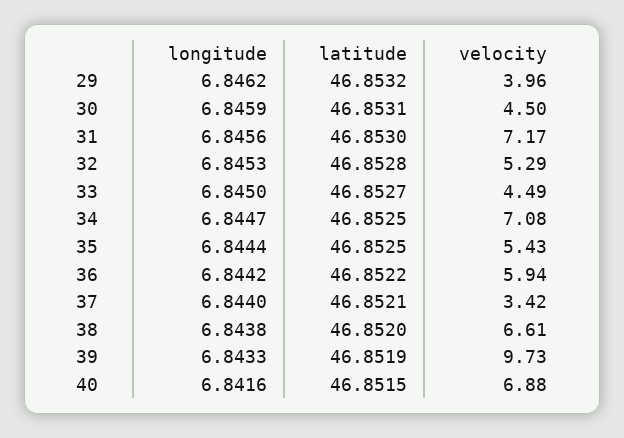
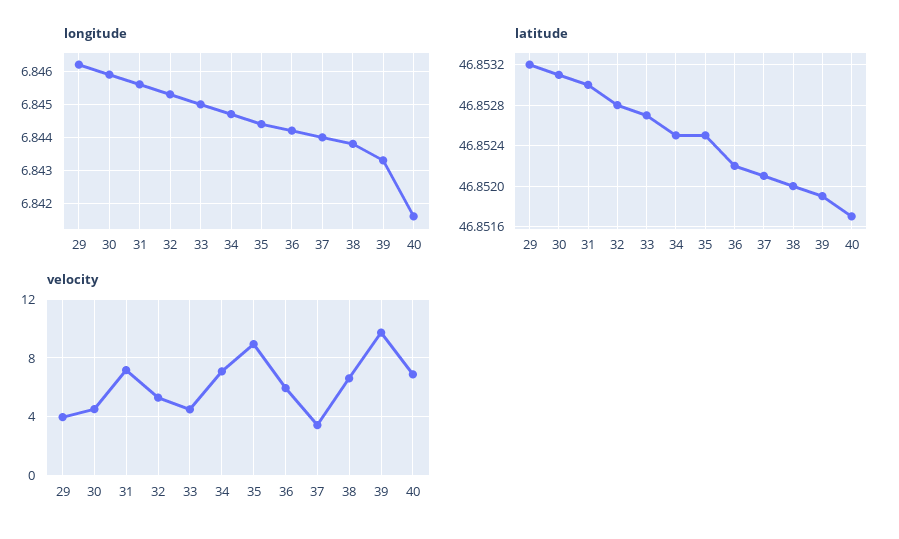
velocity, 35: 5.43 -> 9
latitude, 40: 46.8515 -> 46.8517

